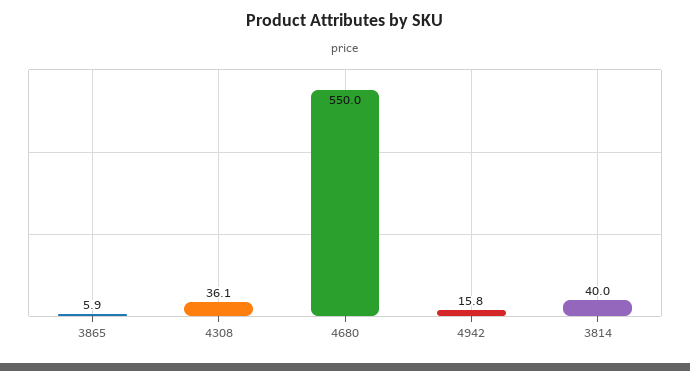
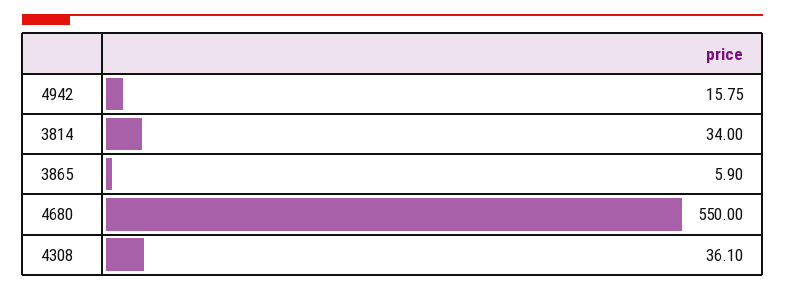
3814: 40 -> 34

